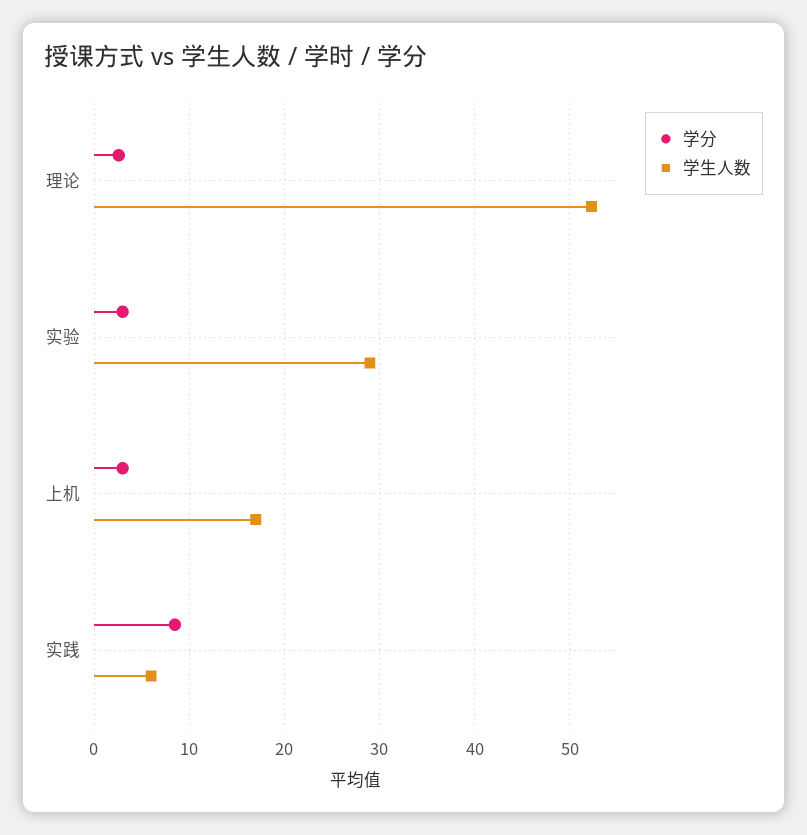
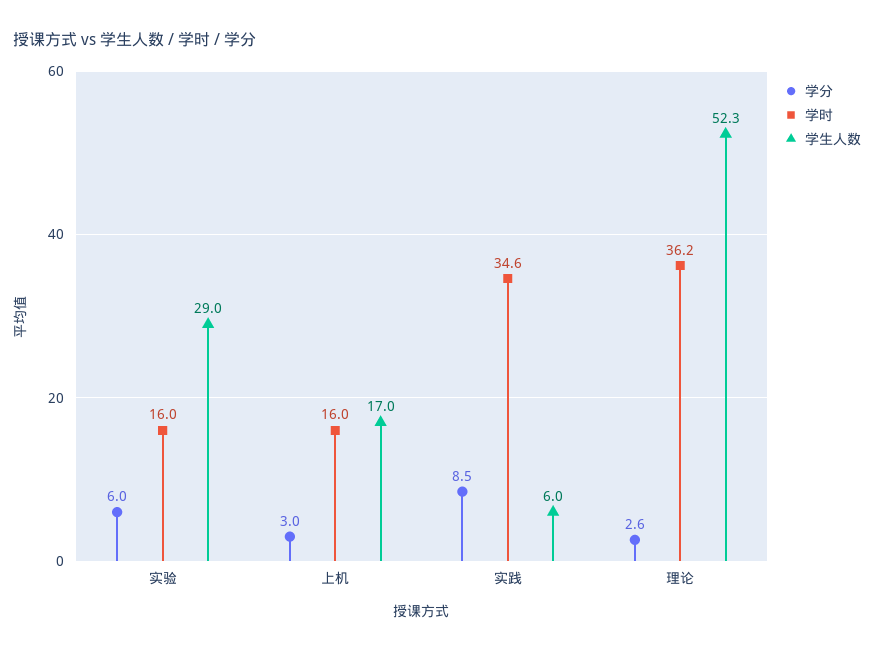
学分, 实验: 3 -> 6
学时, 实验: none -> 16
学时, 上机: none -> 16
学时, 实践: none -> 34.6
学时, 理论: none -> 36.2

